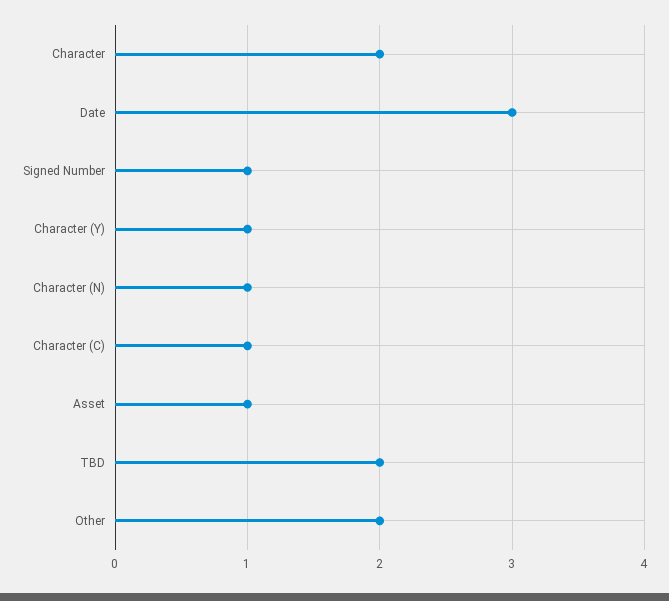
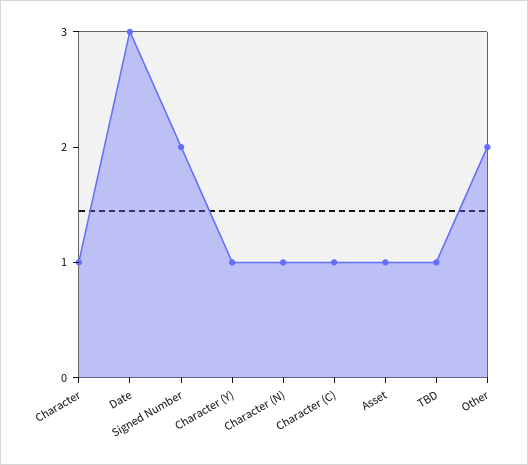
Character: 2 -> 1
Signed Number: 1 -> 2
TBD: 2 -> 1

